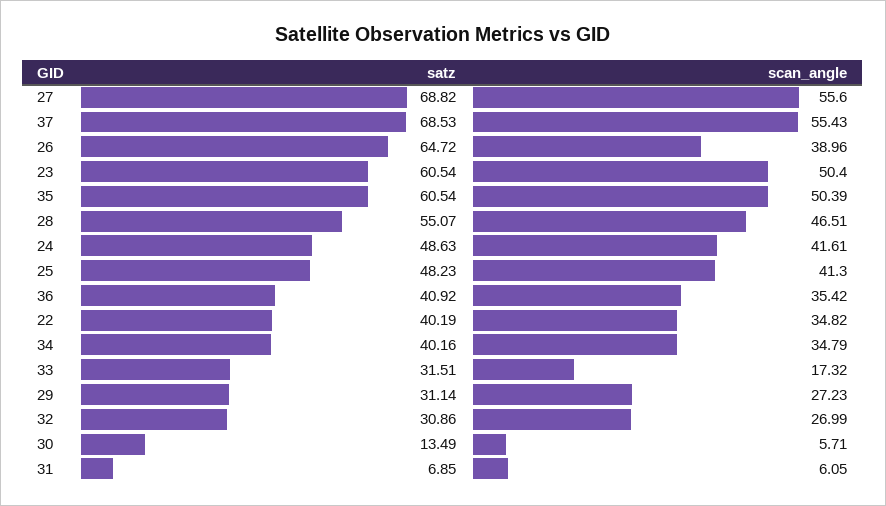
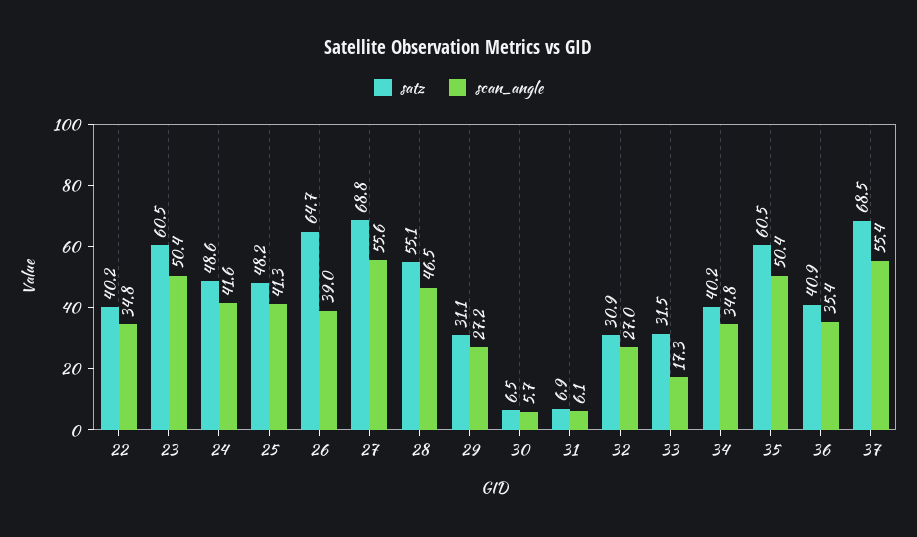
satz, 30: 13.49 -> 6.5

